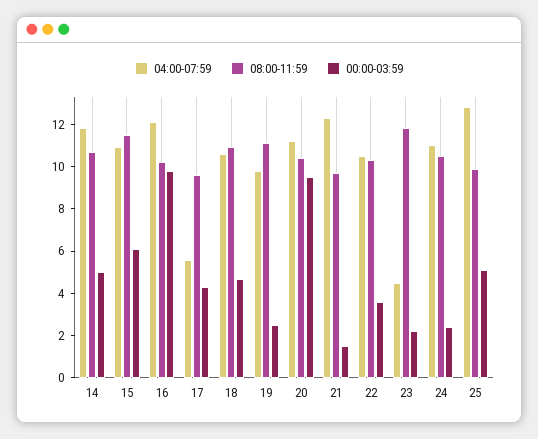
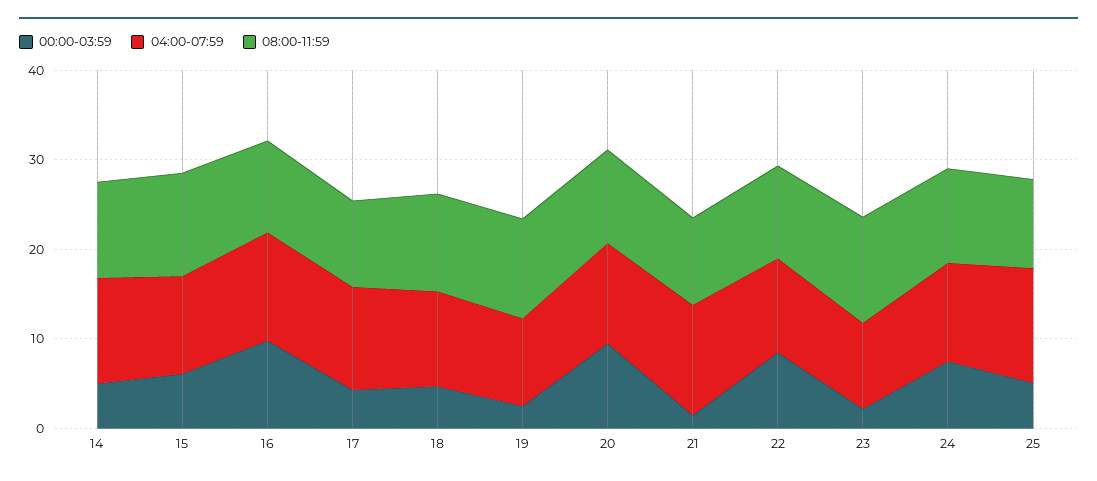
04:00-07:59, 17: 5.5 -> 12
00:00-03:59, 22: 3.5 -> 8
04:00-07:59, 23: 4.5 -> 10
00:00-03:59, 24: 2.5 -> 8

